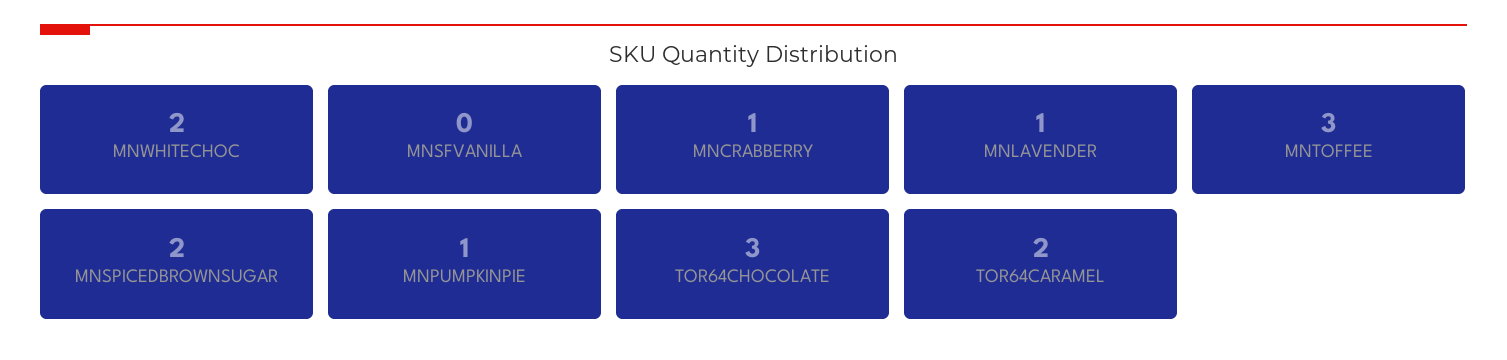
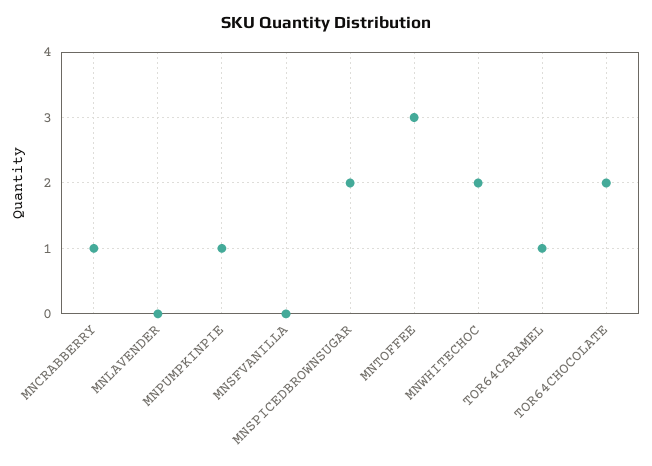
MNLAVENDER: 1 -> 0
TOR64CHOCOLATE: 3 -> 2
TOR64CARAMEL: 2 -> 1

